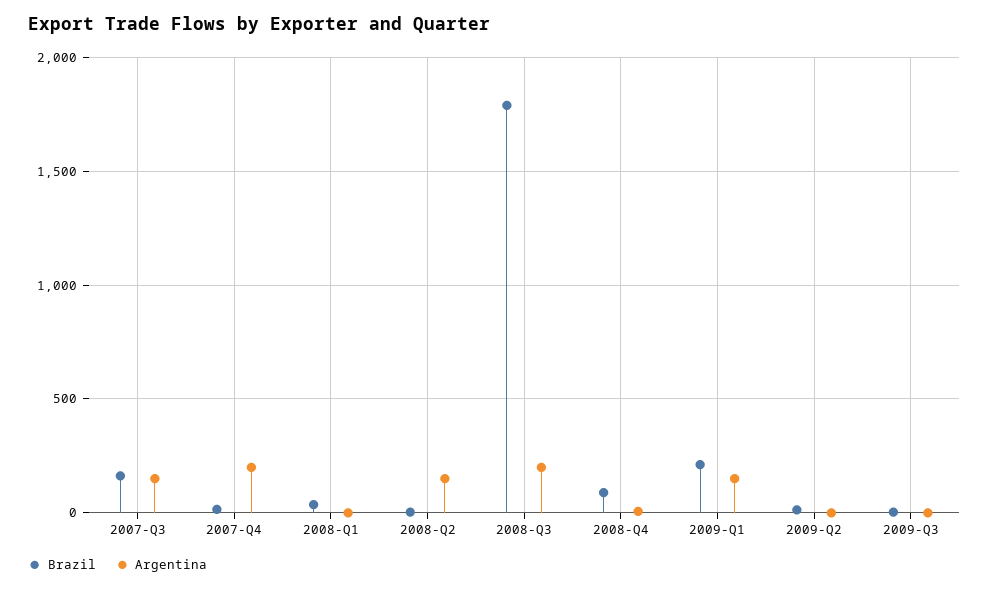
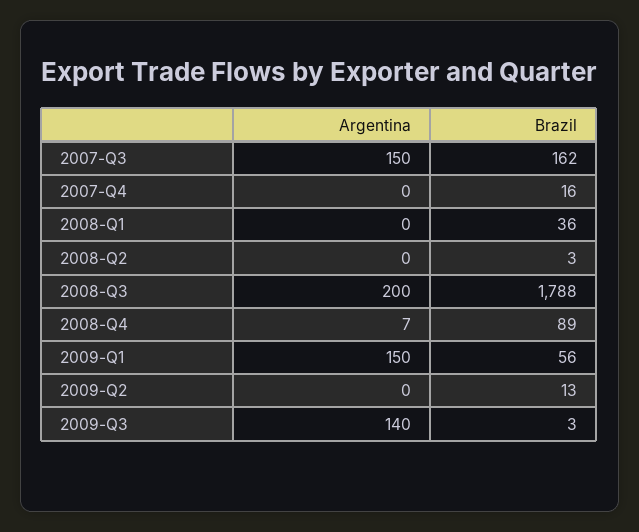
Argentina, 2007-Q4: 200 -> 0
Argentina, 2008-Q2: 150 -> 0
Brazil, 2009-Q1: 200 -> 56
Argentina, 2009-Q3: 0 -> 140

